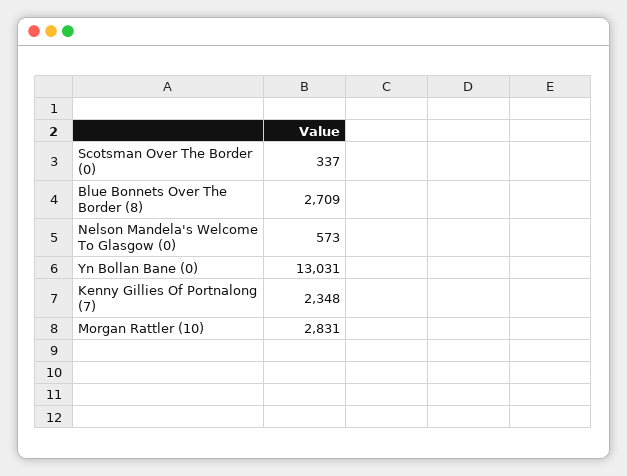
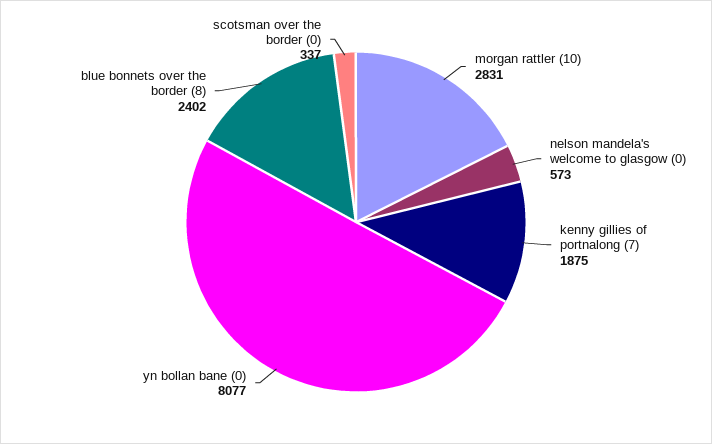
Blue Bonnets Over The Border (8): 2709 -> 2402
Yn Bollan Bane (0): 13031 -> 8077
Kenny Gillies Of Portnalong (7): 2348 -> 1875

